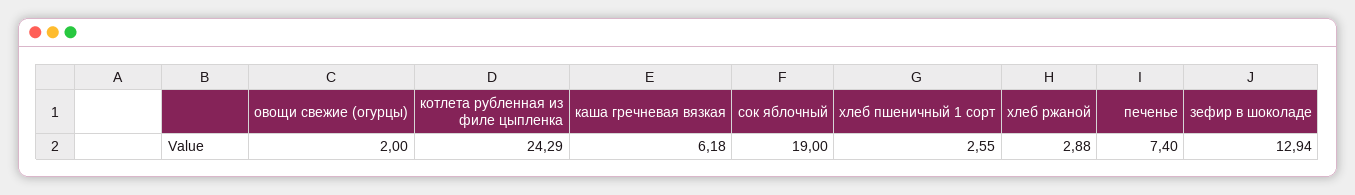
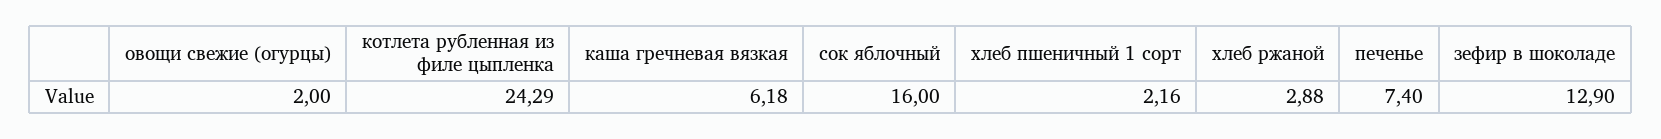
сок яблочный: 19 -> 16
хлеб пшеничный 1 сорт: 2.55 -> 2.16
зефир в шоколаде: 12.94 -> 12.9

